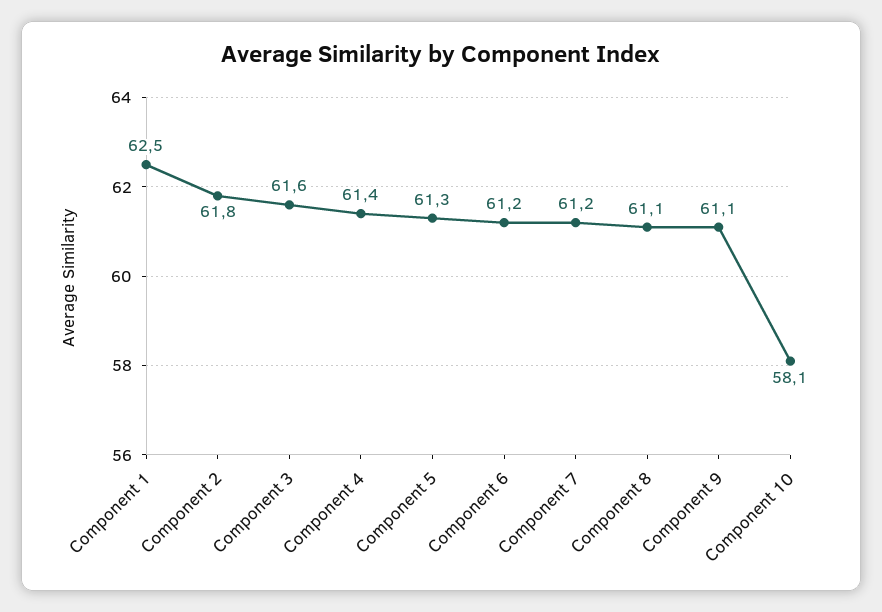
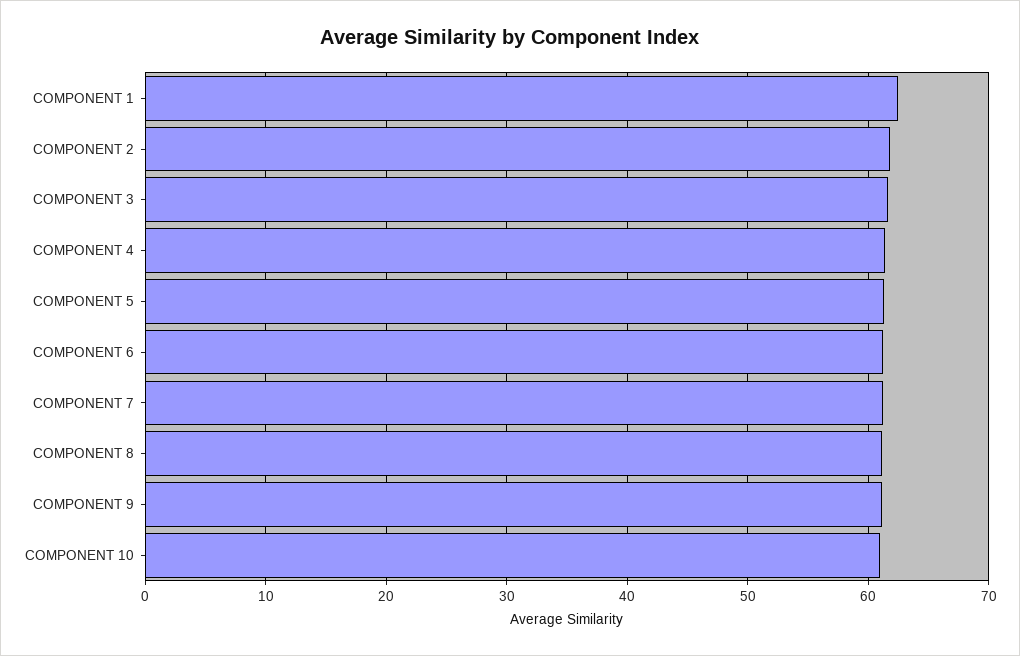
Component 10: 58.1 -> 61

